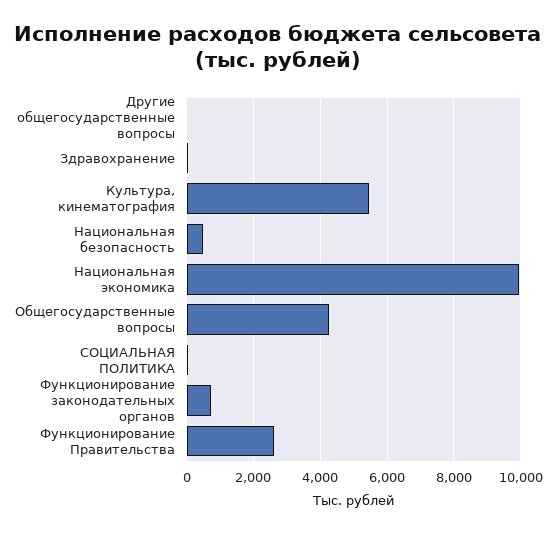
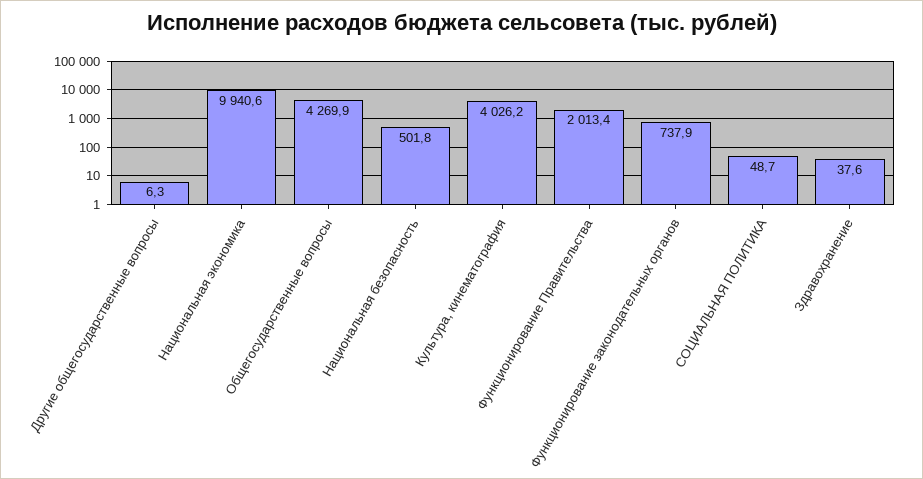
Культура, кинематография: 5400 -> 4026.2
Функционирование Правительства: 2600 -> 2013.4

